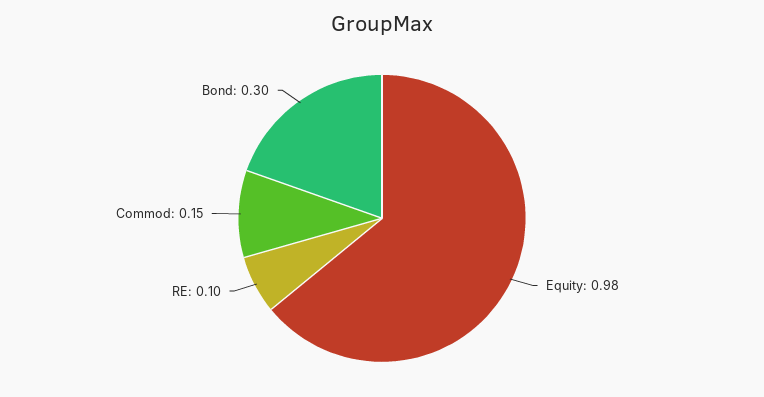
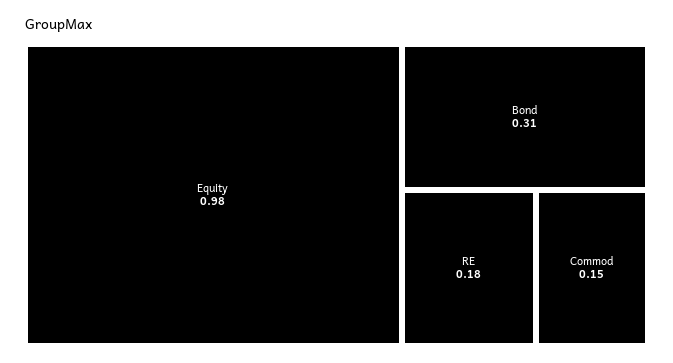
RE: 0.1 -> 0.18
Bond: 0.3 -> 0.31

